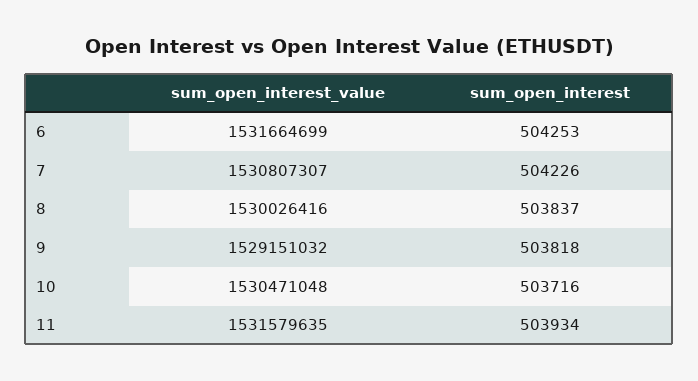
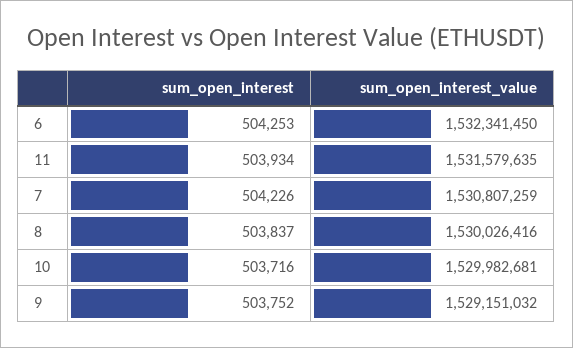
sum_open_interest_value, 6: 1531664699 -> 1532341450
sum_open_interest_value, 7: 1530807307 -> 1530807259
sum_open_interest, 9: 503818 -> 503752
sum_open_interest_value, 10: 1530471048 -> 1529982681

